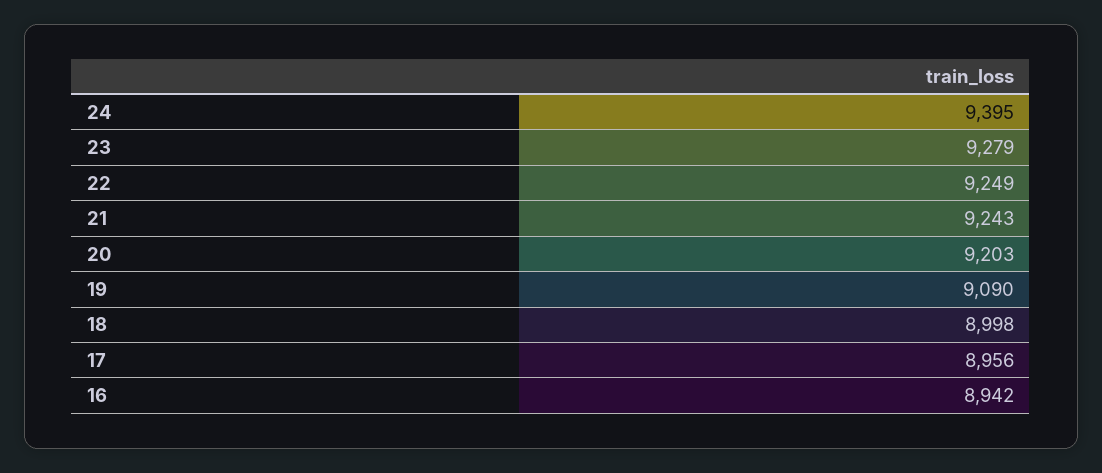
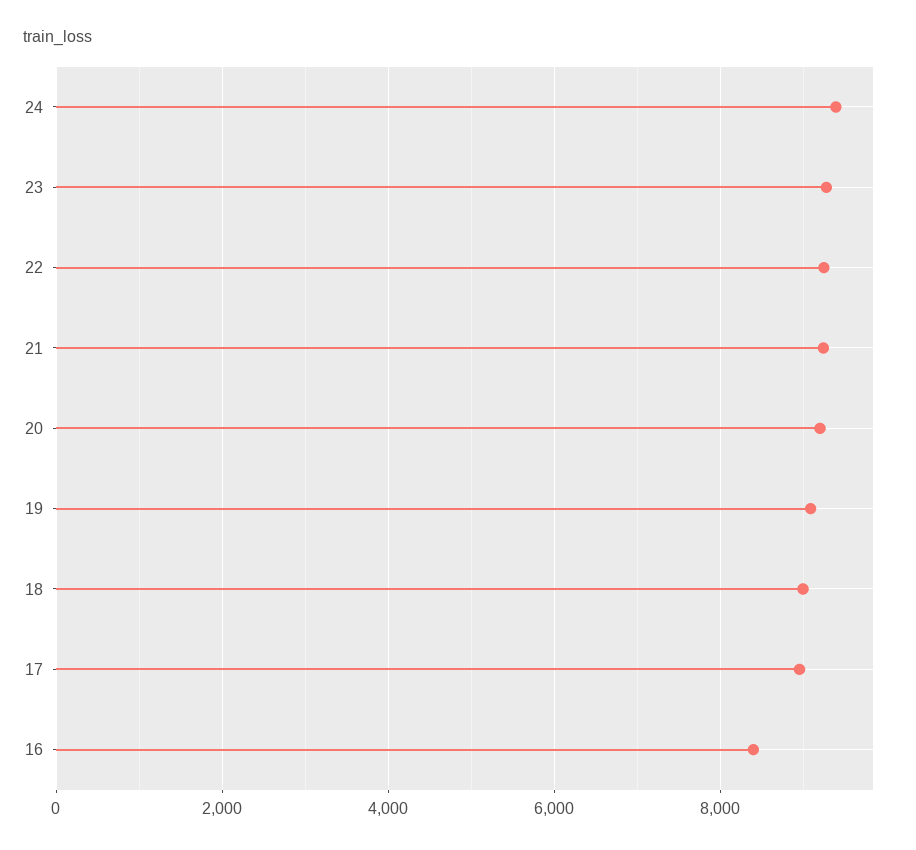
16: 8942 -> 8400

